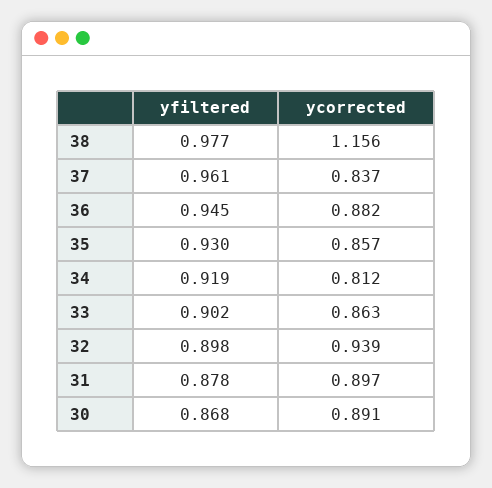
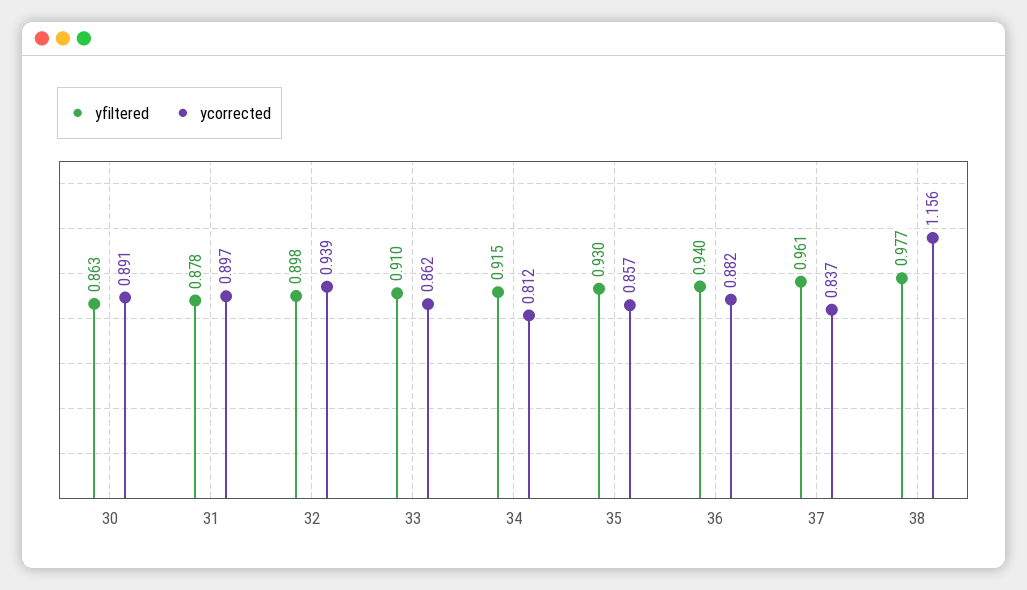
yfiltered, 36: 0.945 -> 0.94
yfiltered, 34: 0.919 -> 0.915
yfiltered, 33: 0.902 -> 0.91
ycorrected, 33: 0.863 -> 0.862
yfiltered, 30: 0.868 -> 0.863

